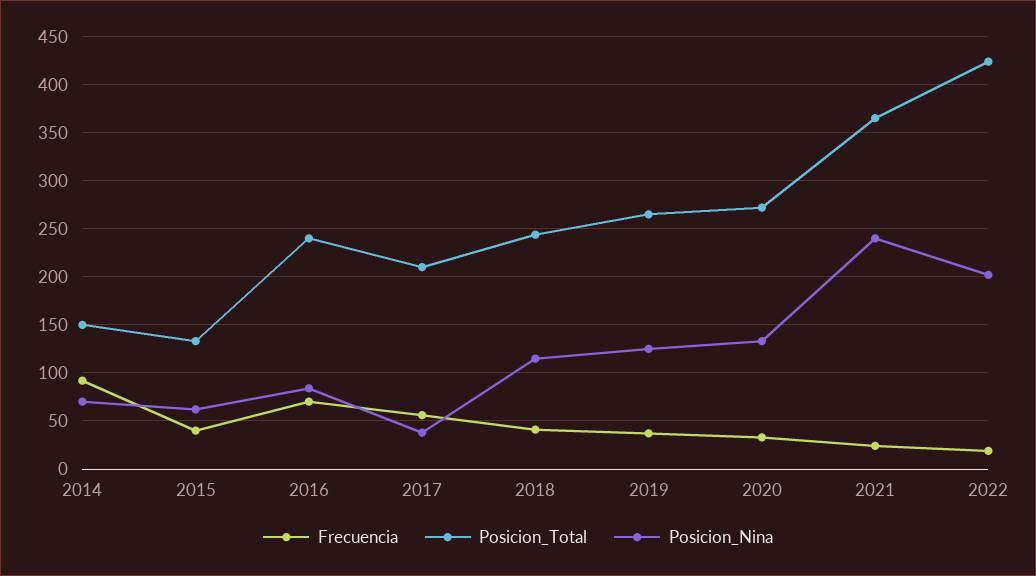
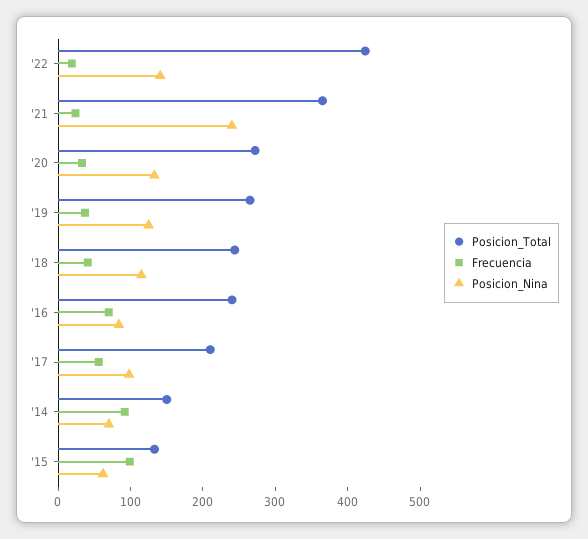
Frecuencia, 2015: 40 -> 100
Posicion_Nina, 2017: 40 -> 100
Posicion_Nina, 2022: 200 -> 140

